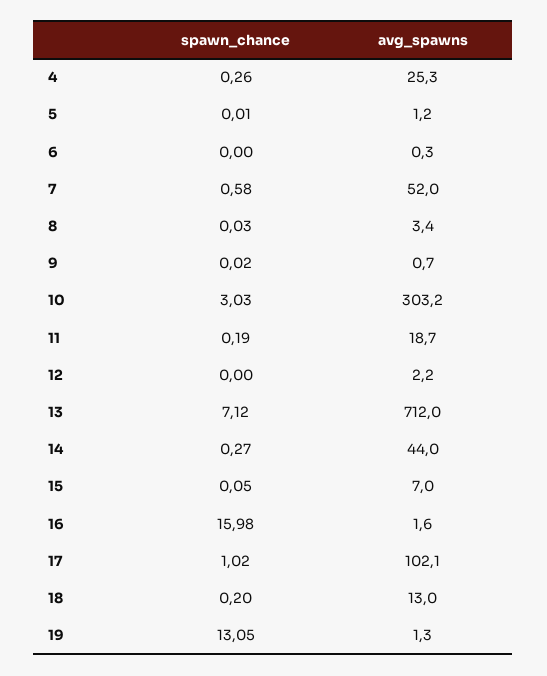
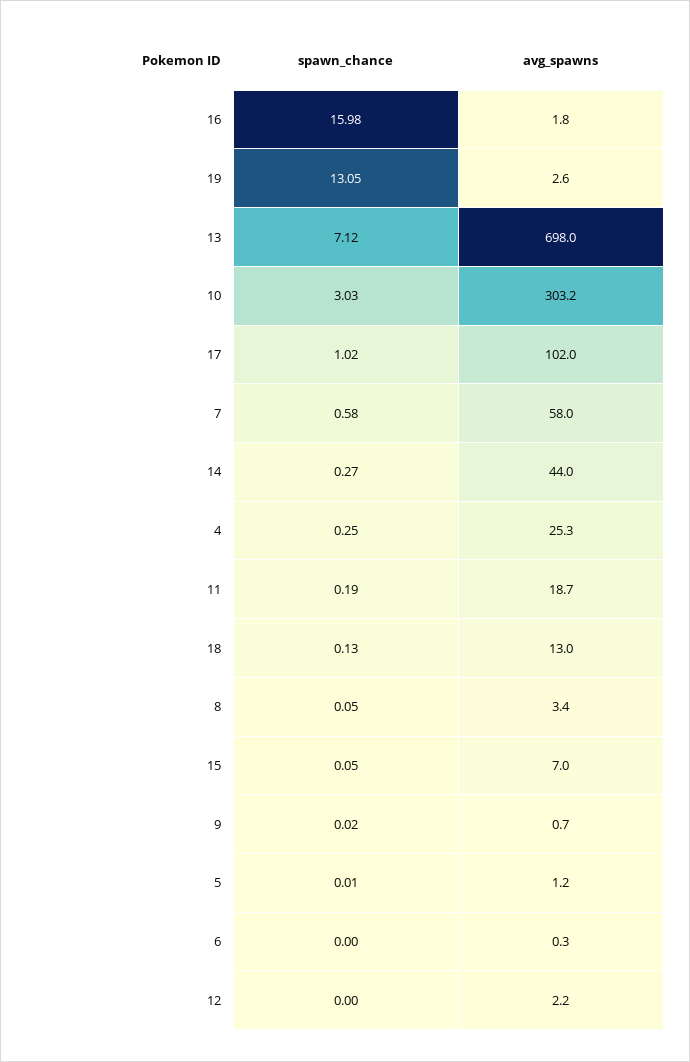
spawn_chance, 4: 0.26 -> 0.25
avg_spawns, 7: 52 -> 58
spawn_chance, 8: 0.03 -> 0.05
avg_spawns, 13: 712 -> 698
avg_spawns, 16: 1.6 -> 1.8
avg_spawns, 17: 102.1 -> 102
spawn_chance, 18: 0.2 -> 0.13
avg_spawns, 19: 1.3 -> 2.6

